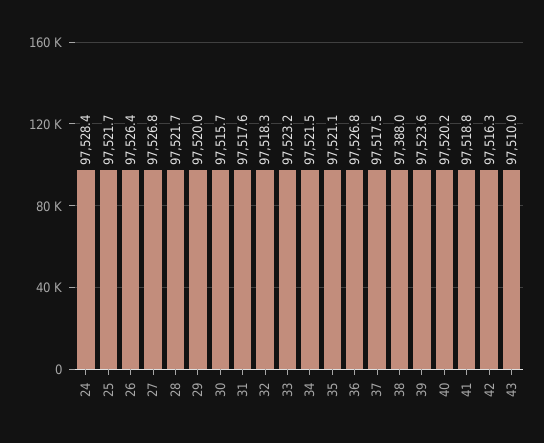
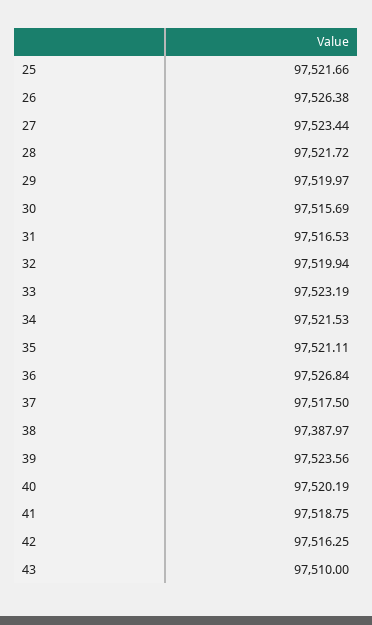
24: 97528.4 -> none
27: 97526.8 -> 97523.44
31: 97517.6 -> 97516.53
32: 97518.3 -> 97519.94

